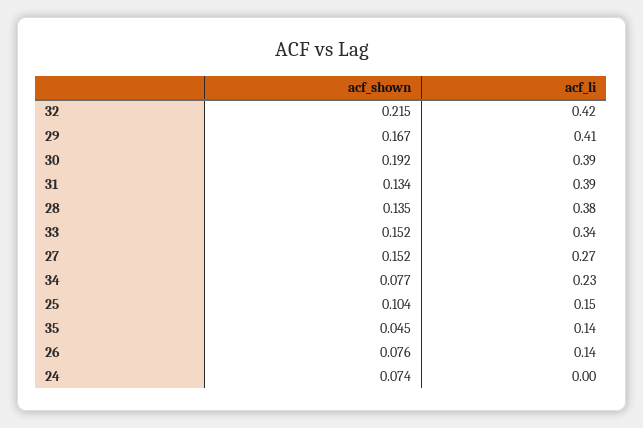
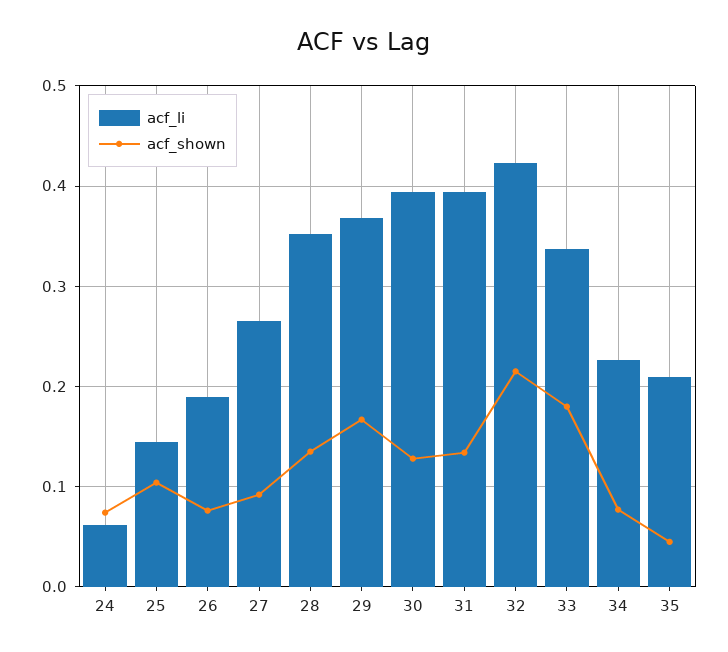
acf_li, 29: 0.41 -> 0.37
acf_shown, 30: 0.192 -> 0.13
acf_li, 28: 0.38 -> 0.35
acf_shown, 33: 0.152 -> 0.18
acf_shown, 27: 0.152 -> 0.09
acf_li, 35: 0.14 -> 0.21
acf_li, 26: 0.14 -> 0.19
acf_li, 24: 0 -> 0.06

